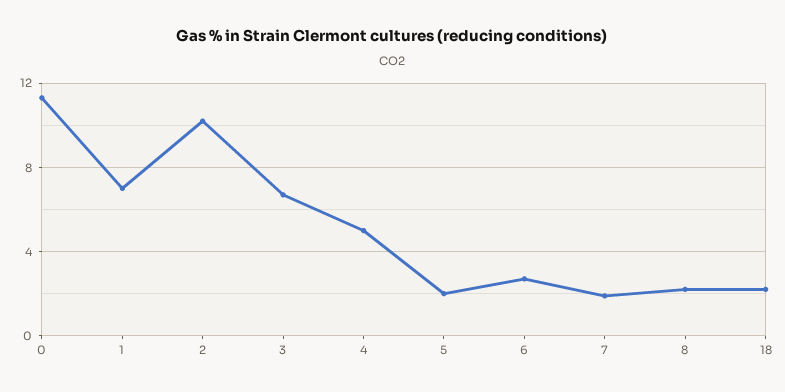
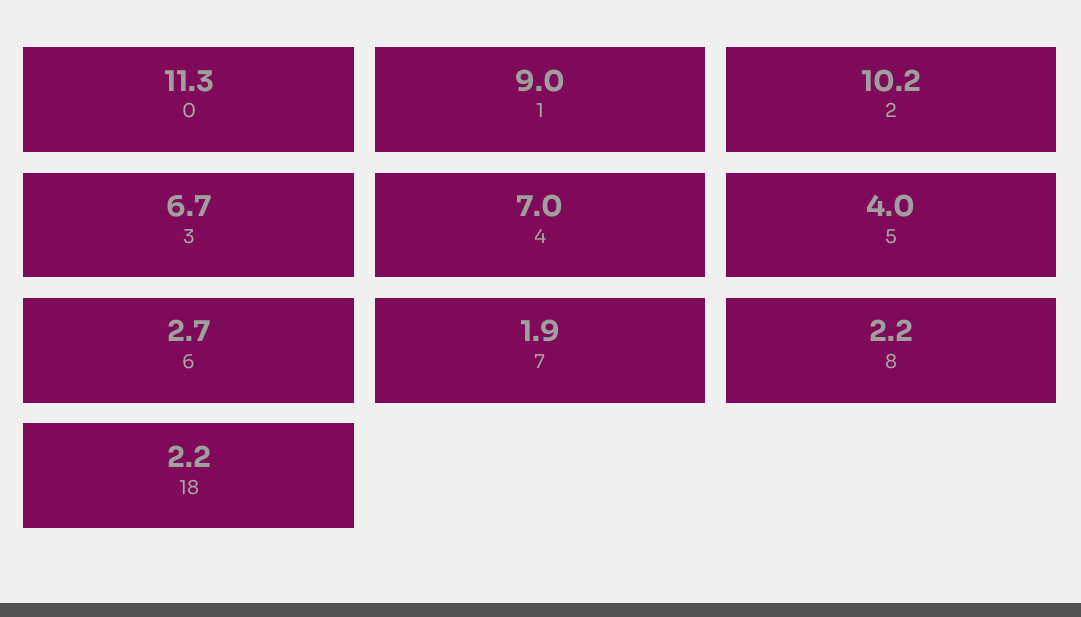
1: 7 -> 9
4: 5 -> 7
5: 2 -> 4

